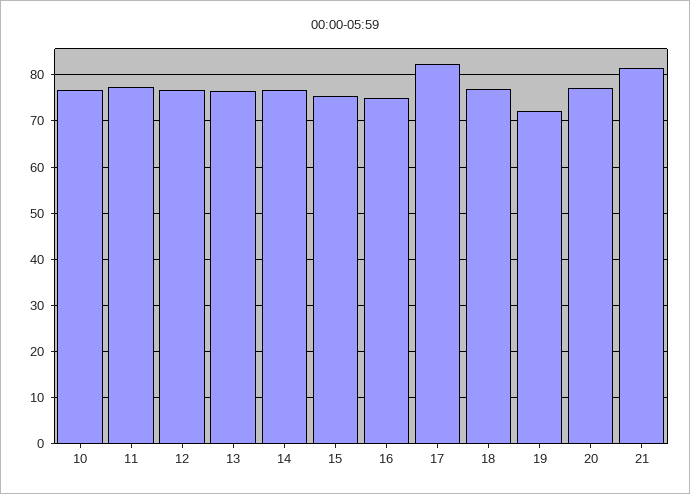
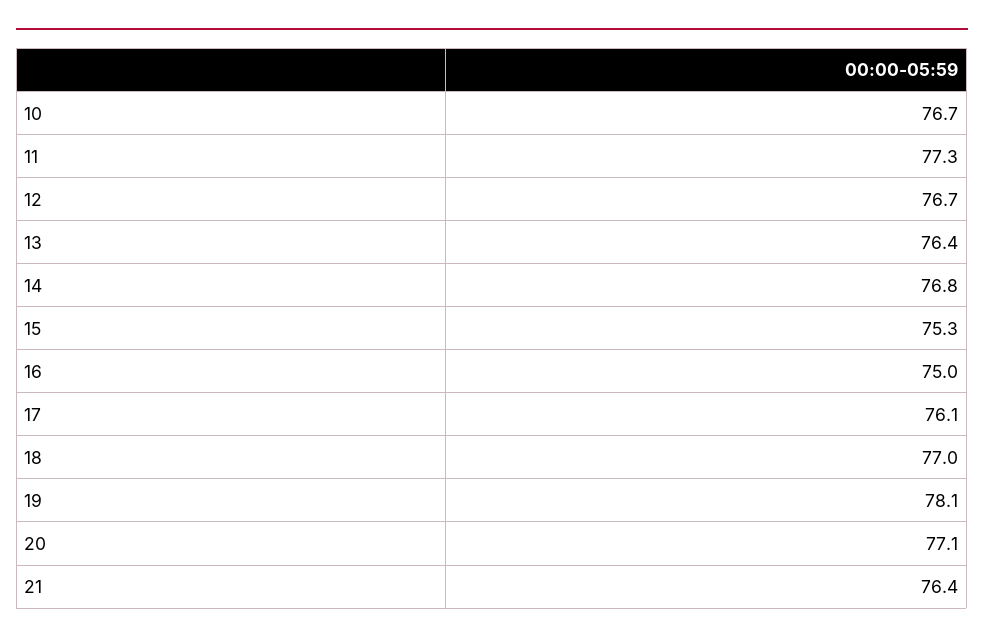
17: 82 -> 76.1
19: 72 -> 78.1
21: 82 -> 76.4

